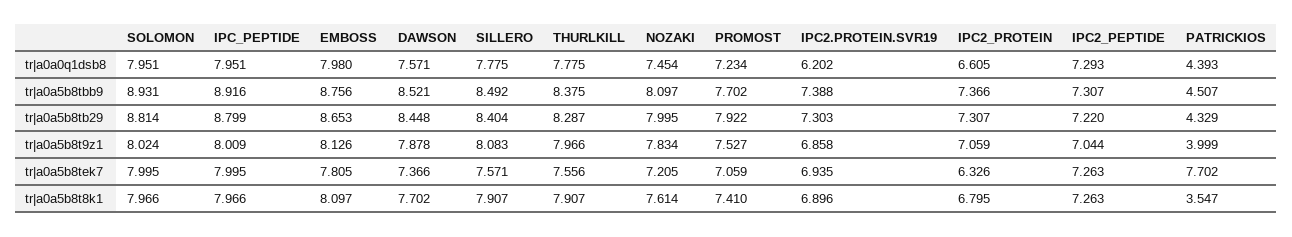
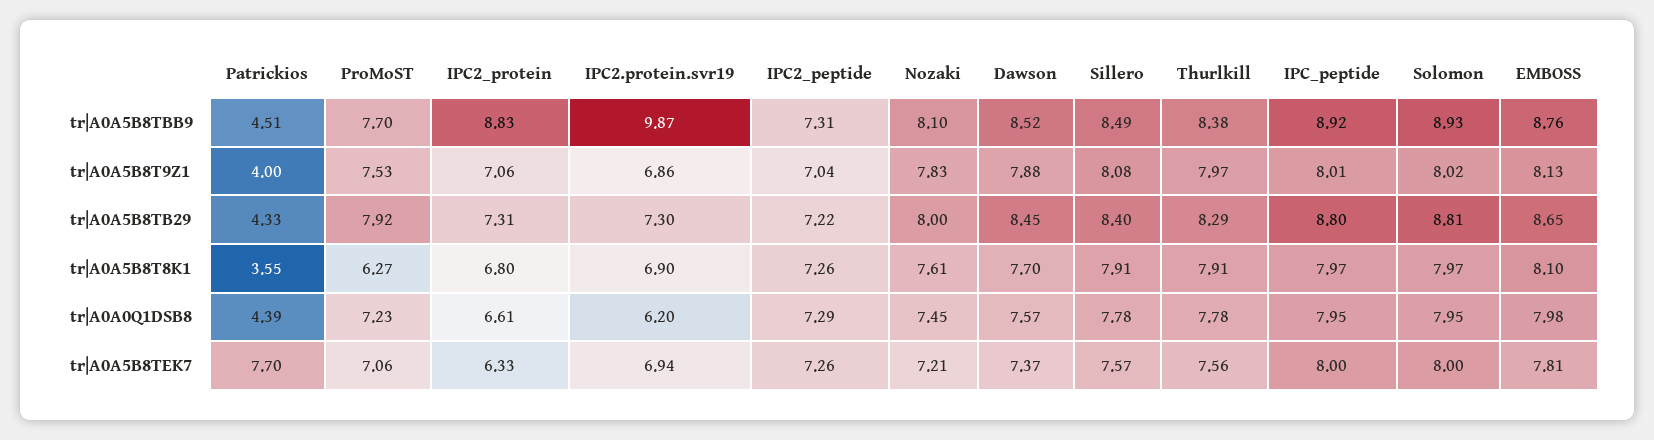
IPC2.PROTEIN.SVR19, tr|a0a5b8tbb9: 7.388 -> 9.87
IPC2_PROTEIN, tr|a0a5b8tbb9: 7.366 -> 8.83
PROMOST, tr|a0a5b8t8k1: 7.41 -> 6.27

